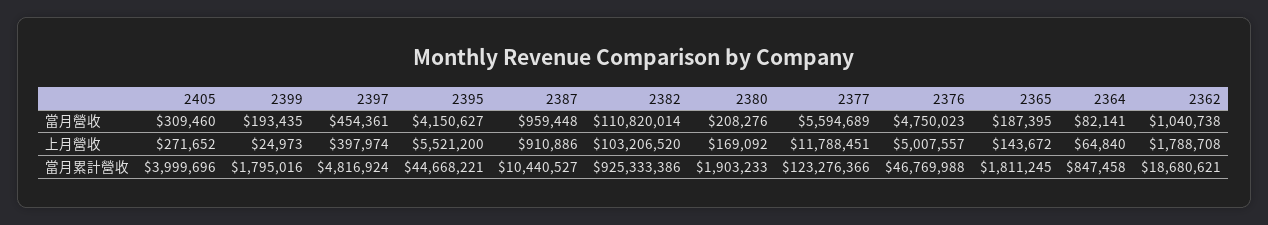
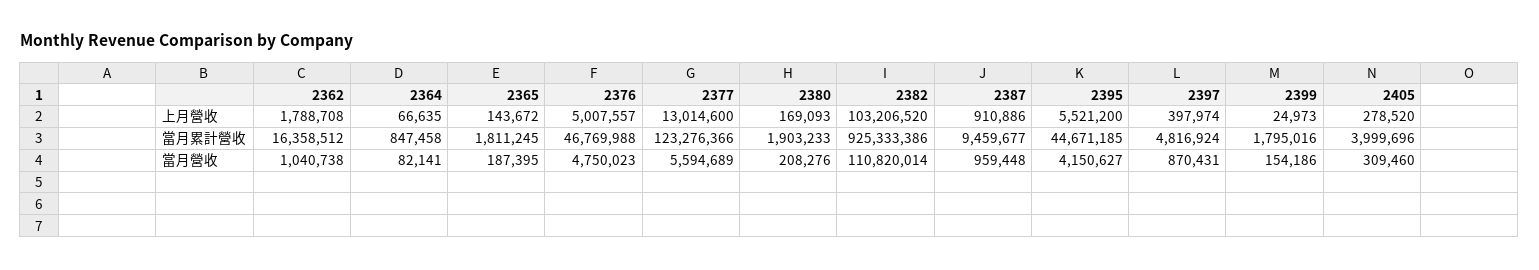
2399, 當月營收: 193435 -> 154186
2397, 當月營收: 454361 -> 870431
2405, 上月營收: 271652 -> 278520
2380, 上月營收: 169092 -> 169093
2377, 上月營收: 11788451 -> 13014600
2364, 上月營收: 64840 -> 66635
2395, 當月累計營收: 44668221 -> 44671185
2387, 當月累計營收: 10440527 -> 9459677
2362, 當月累計營收: 18680621 -> 16358512

